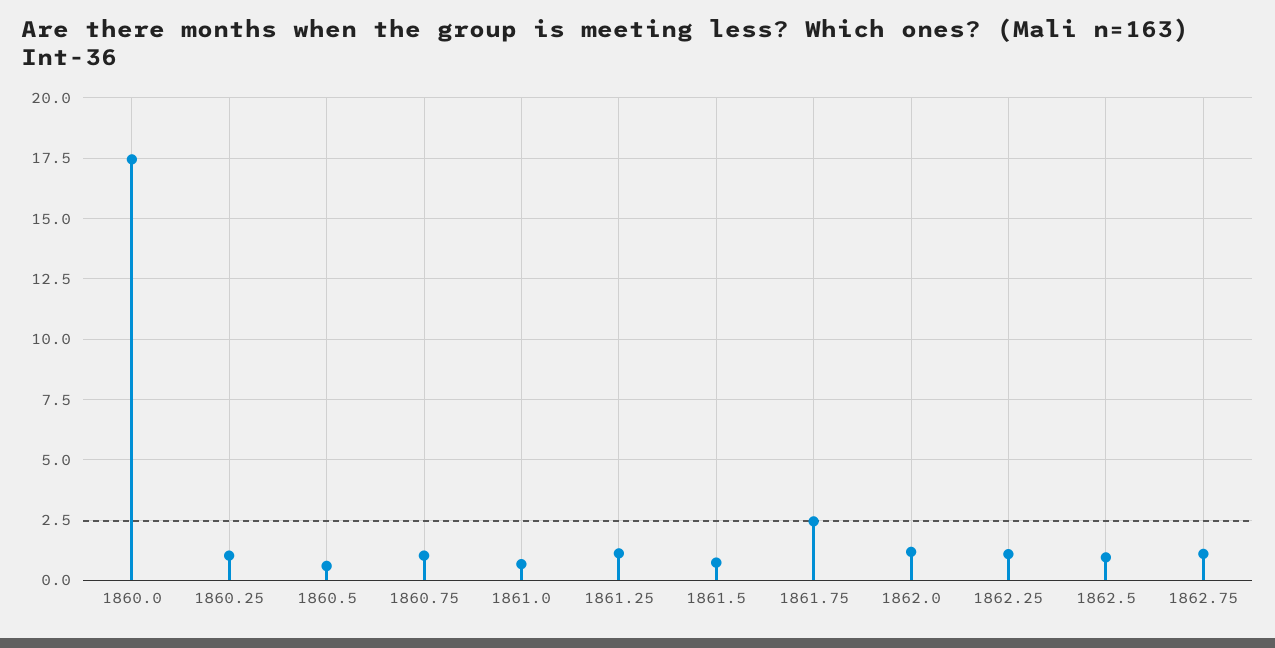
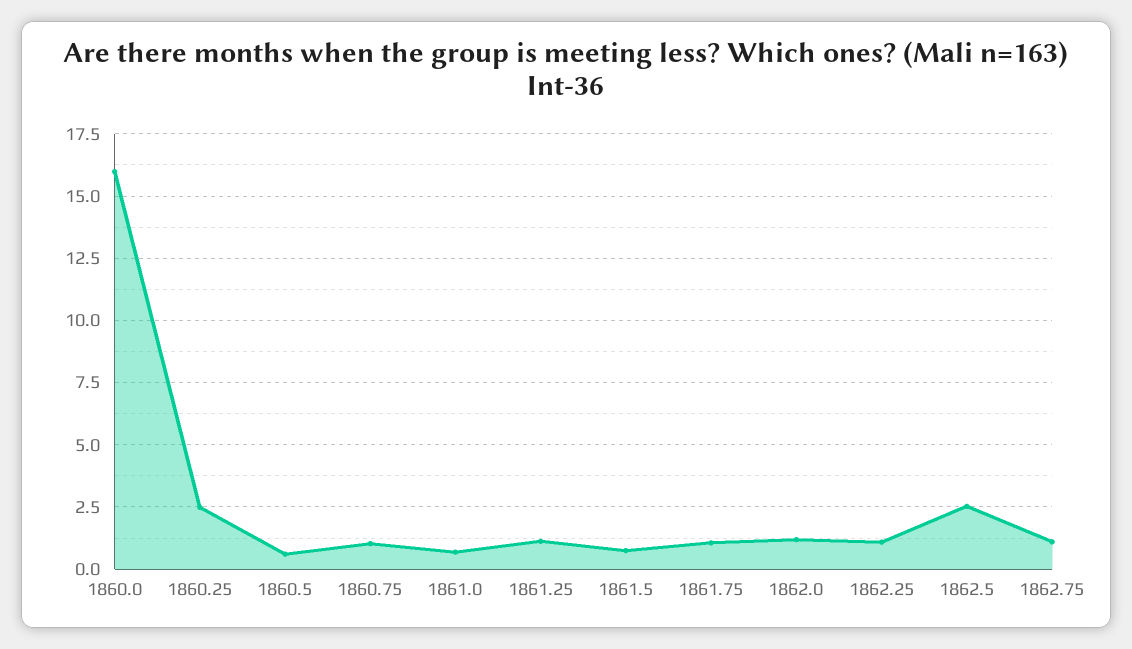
1860.0: 17.5 -> 16
1860.25: 1 -> 2.5
1861.75: 2.5 -> 1
1862.5: 1 -> 2.5

